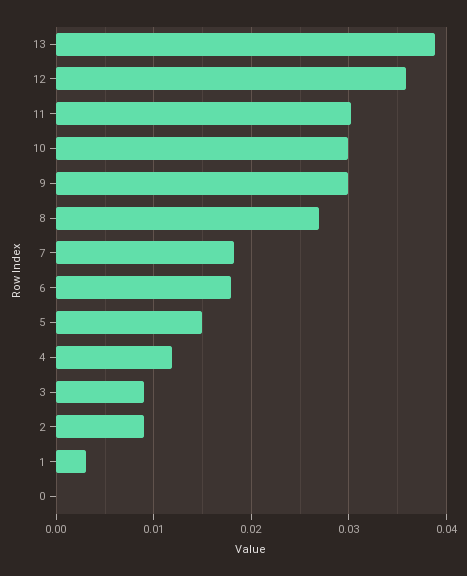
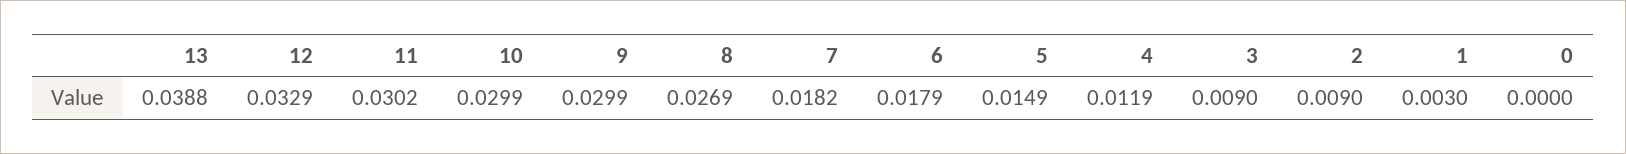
12: 0.036 -> 0.0329

